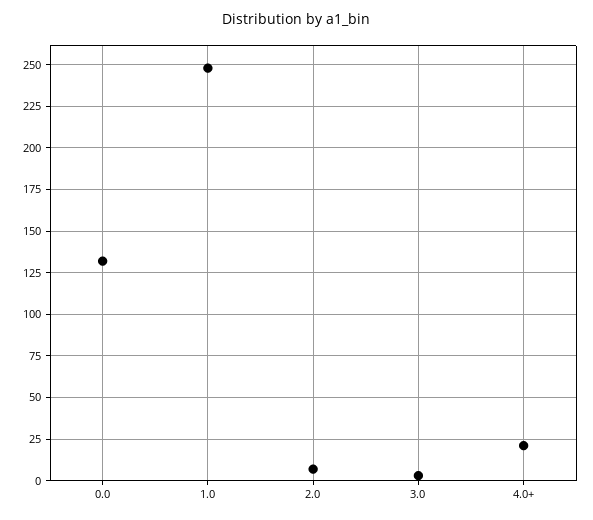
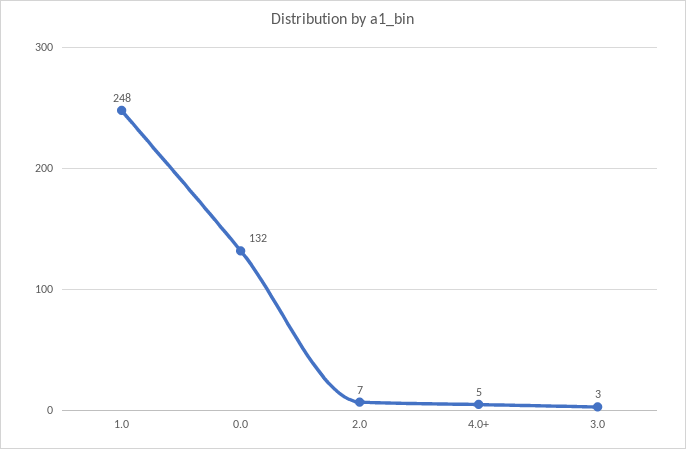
4.0+: 20 -> 5

